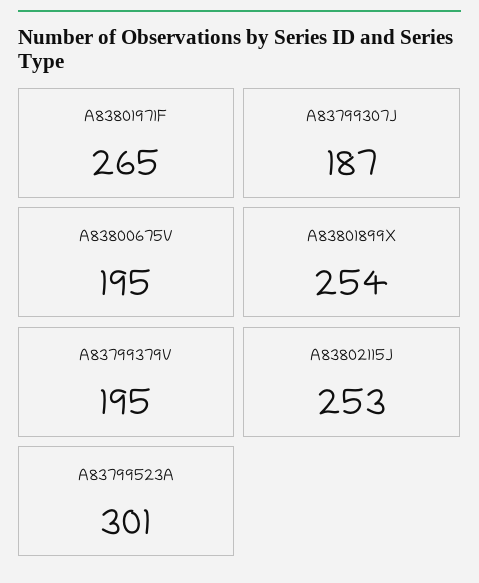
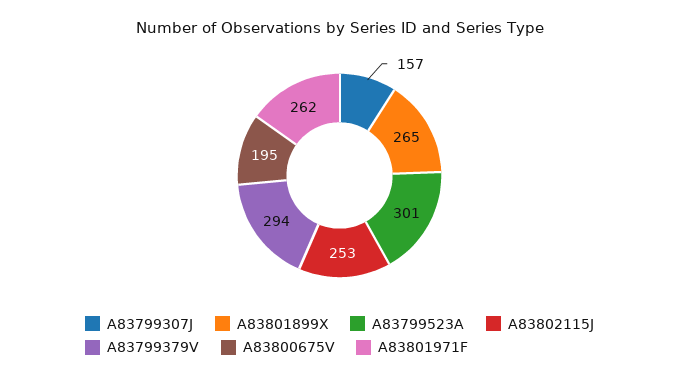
A83801971F: 265 -> 262
A83799307J: 187 -> 157
A83801899X: 254 -> 265
A83799379V: 195 -> 294

